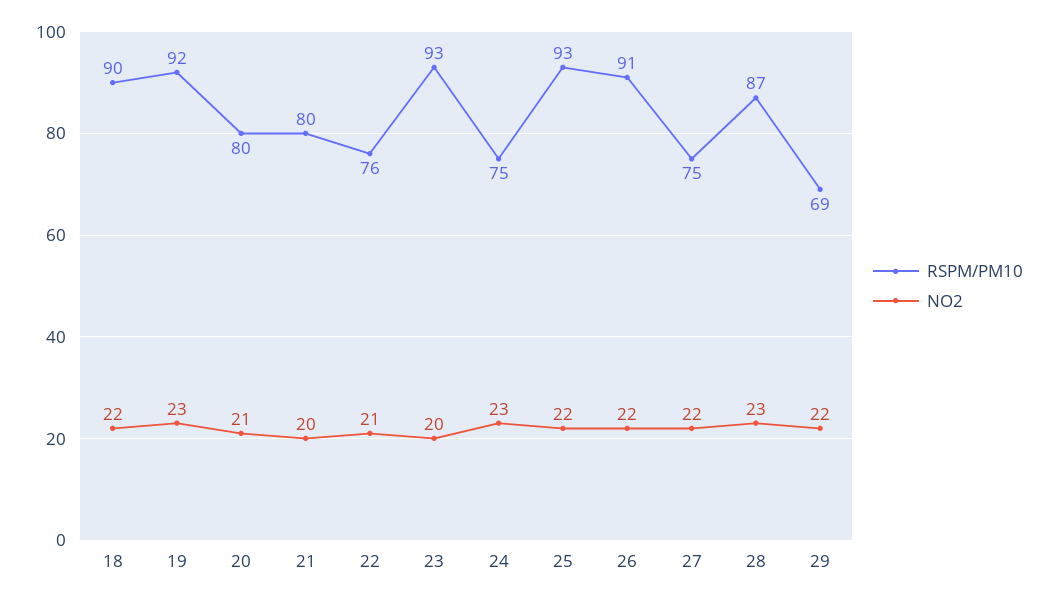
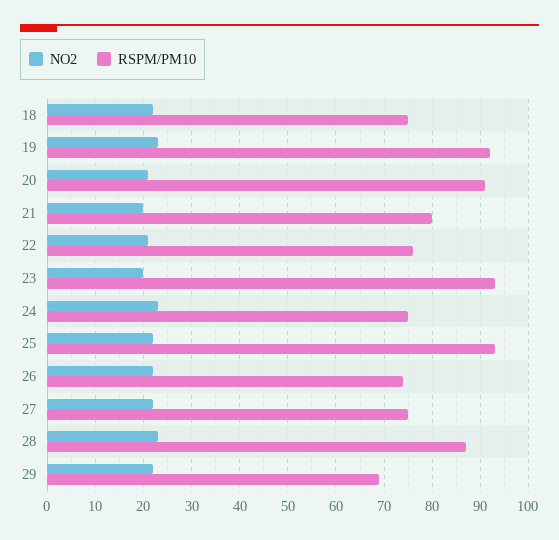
RSPM/PM10, 18: 90 -> 75
RSPM/PM10, 20: 80 -> 90
RSPM/PM10, 26: 91 -> 75

